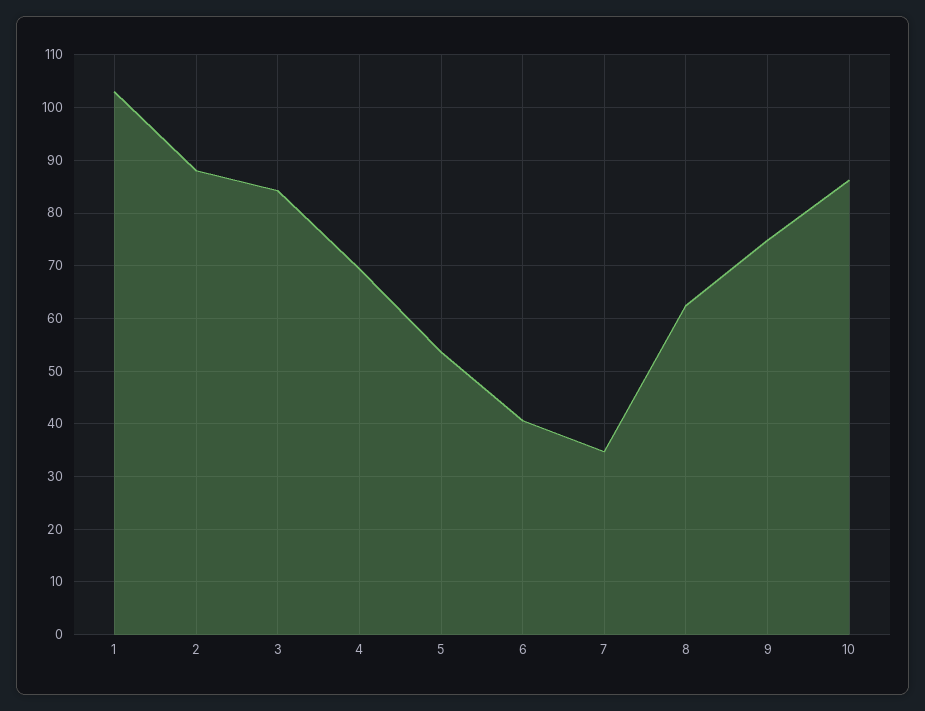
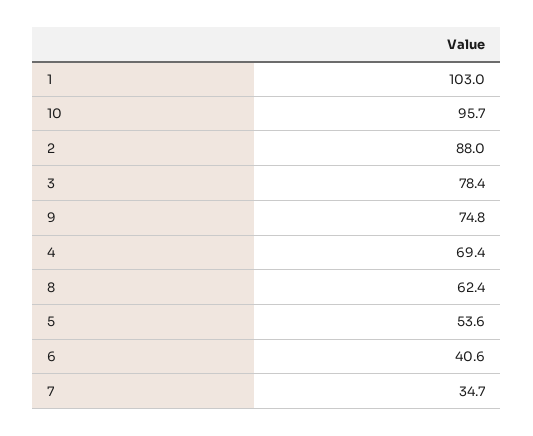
3: 84 -> 78.4
10: 86 -> 95.7

